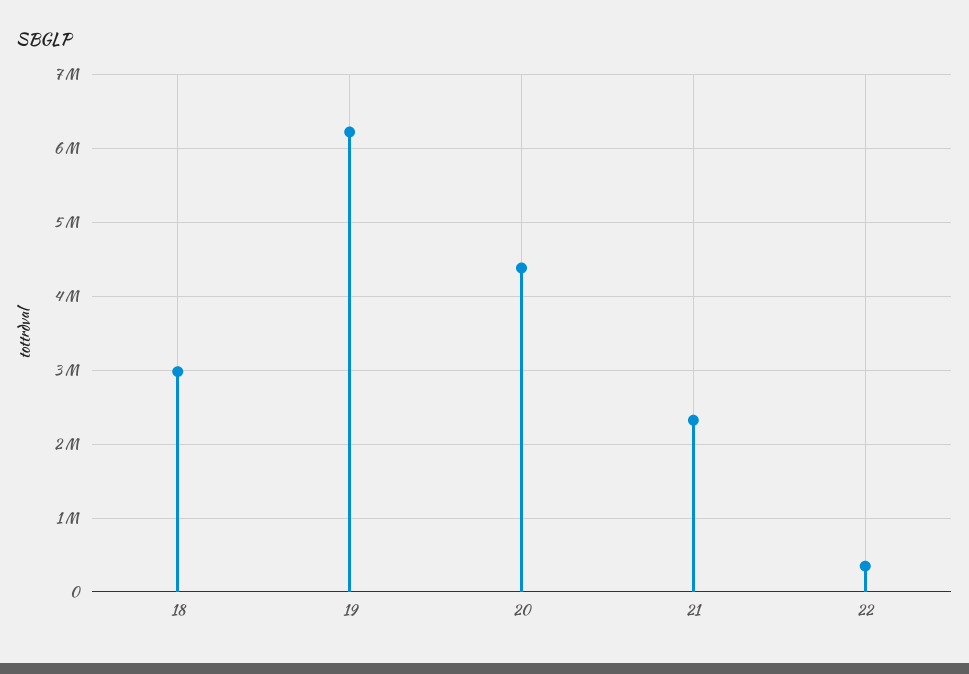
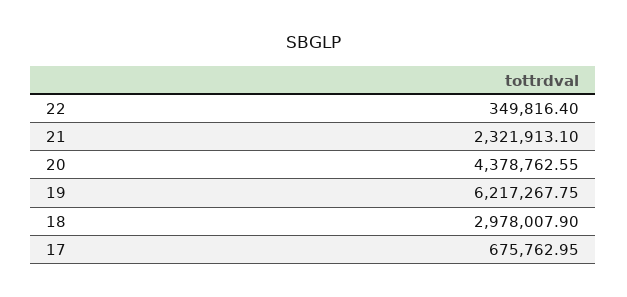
17: none -> 675762.95

